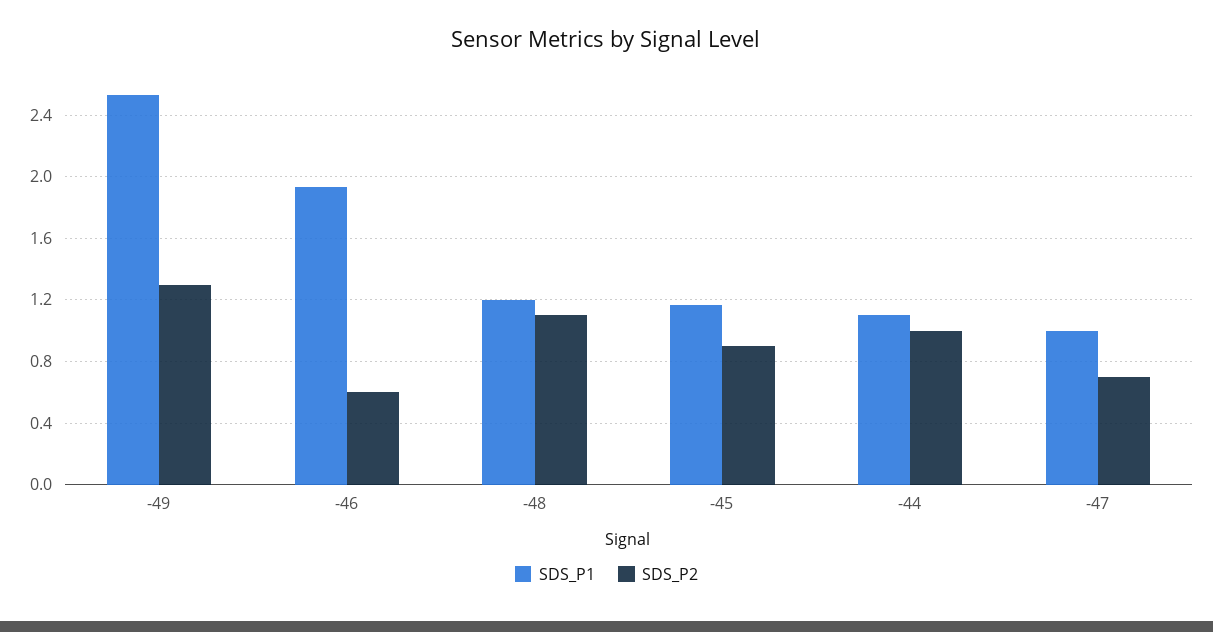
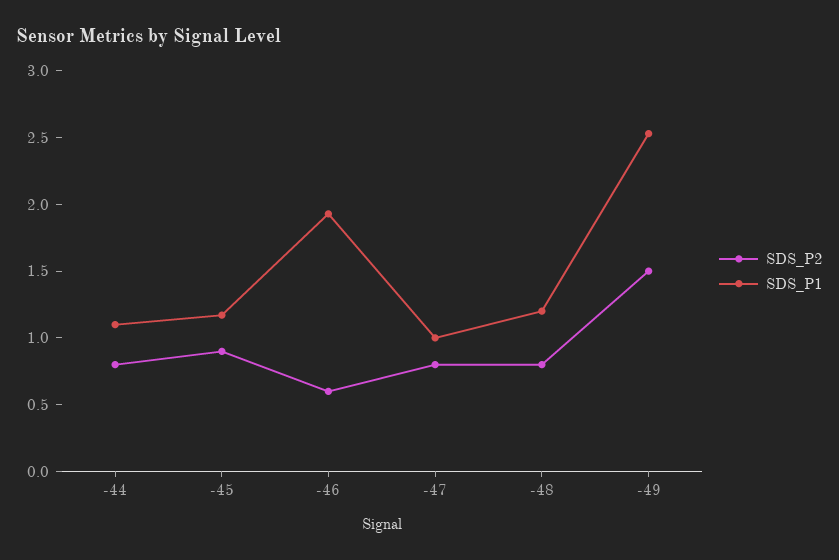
SDS_P2, -49: 1.3 -> 1.5
SDS_P2, -48: 1.1 -> 0.8
SDS_P2, -44: 1 -> 0.8
SDS_P2, -47: 0.7 -> 0.8

